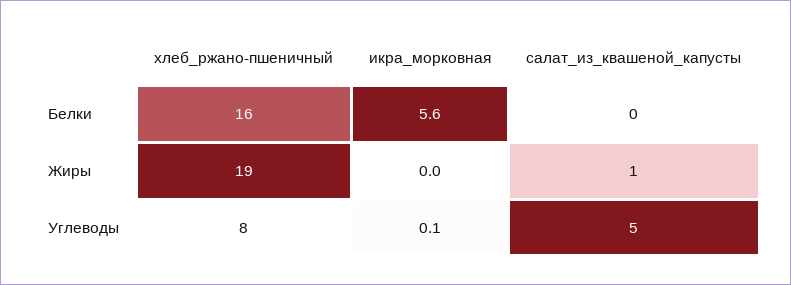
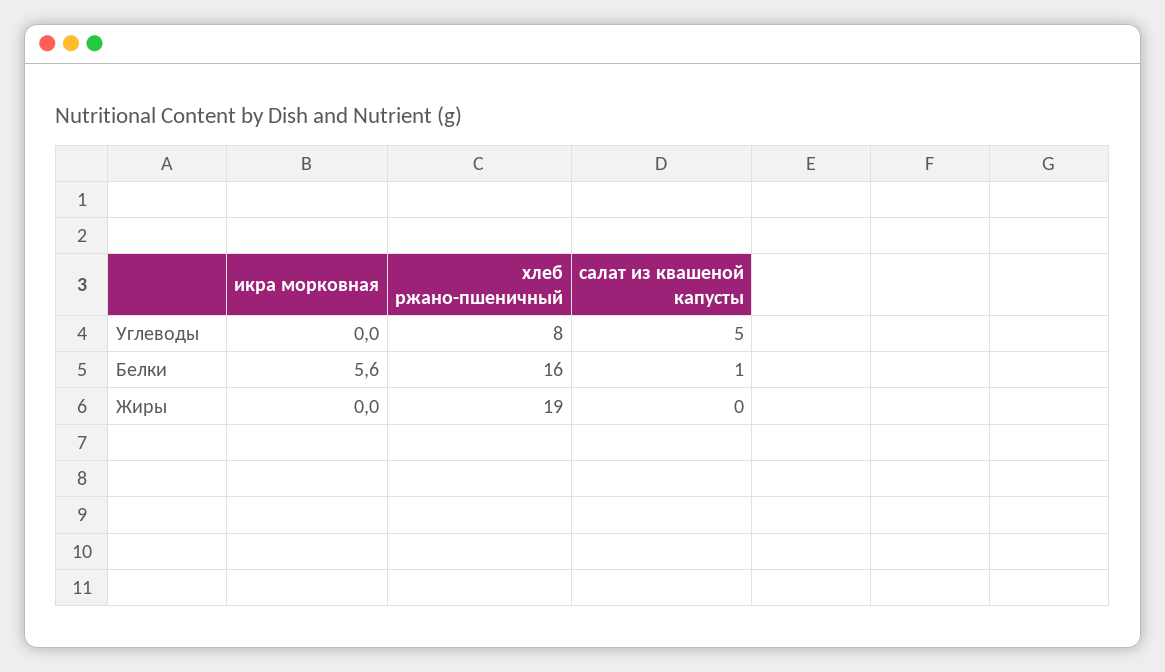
салат_из_квашеной_капусты, Белки: 0 -> 1
салат_из_квашеной_капусты, Жиры: 1 -> 0
икра_морковная, Углеводы: 0.1 -> 0

